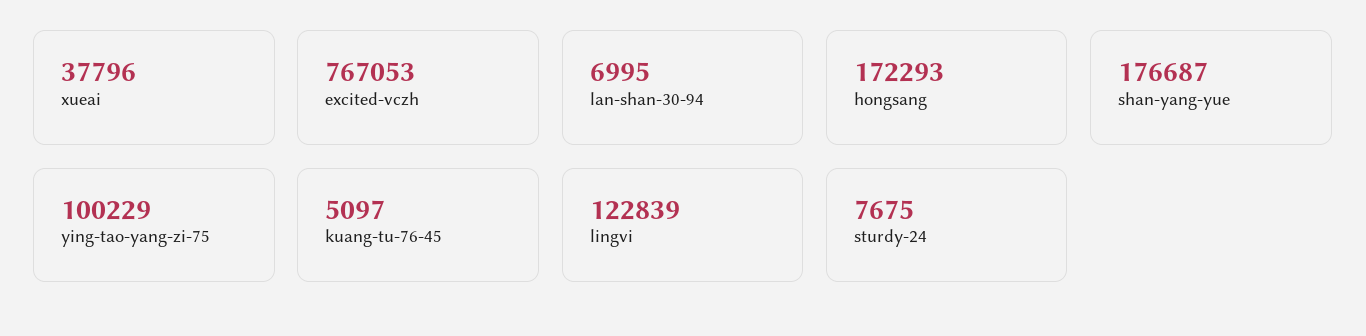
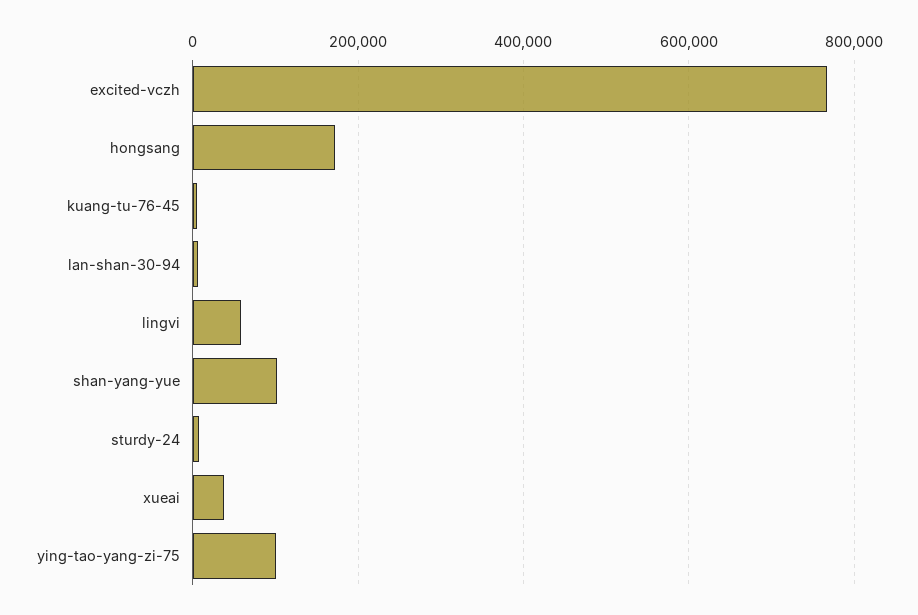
shan-yang-yue: 176687 -> 100000
lingvi: 122839 -> 60000

